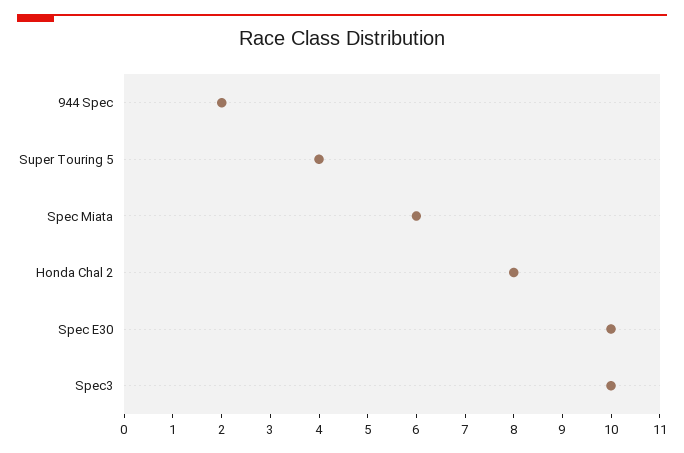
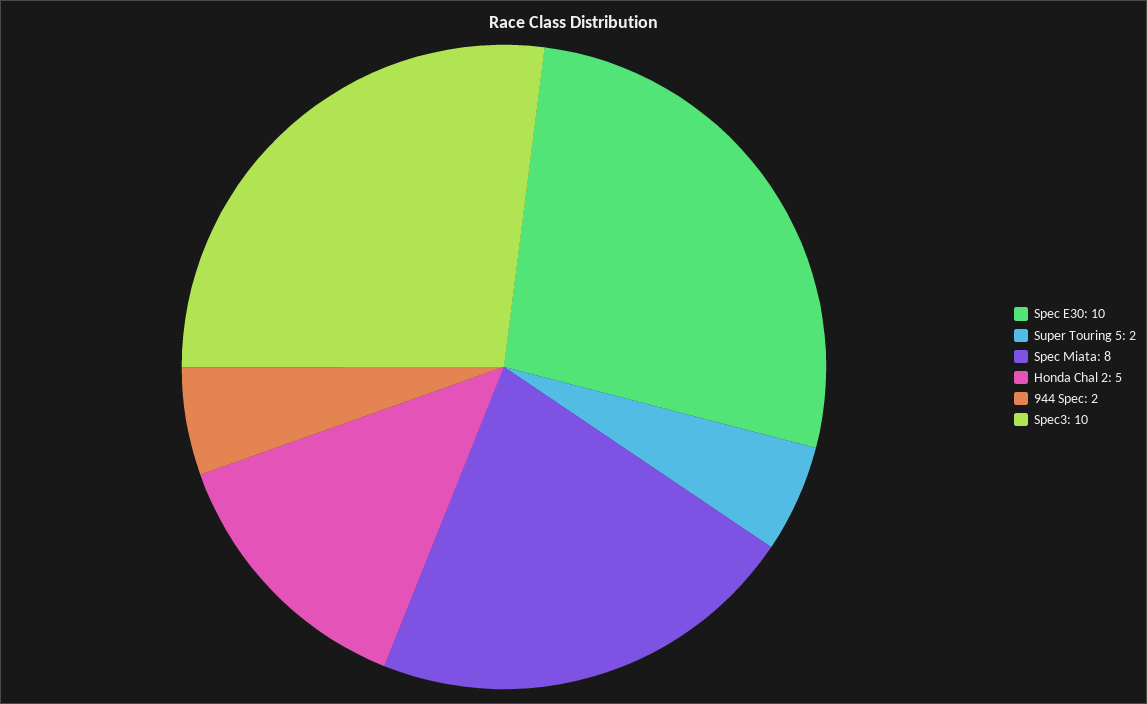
Super Touring 5: 4 -> 2
Spec Miata: 6 -> 8
Honda Chal 2: 8 -> 5

